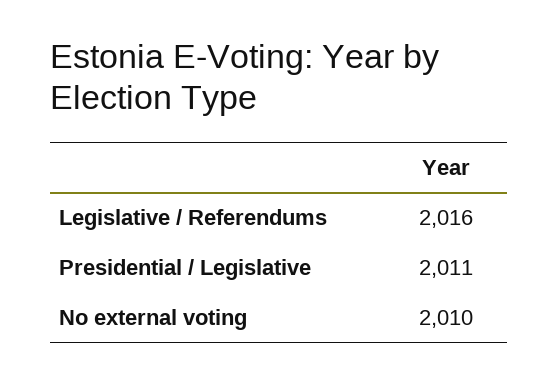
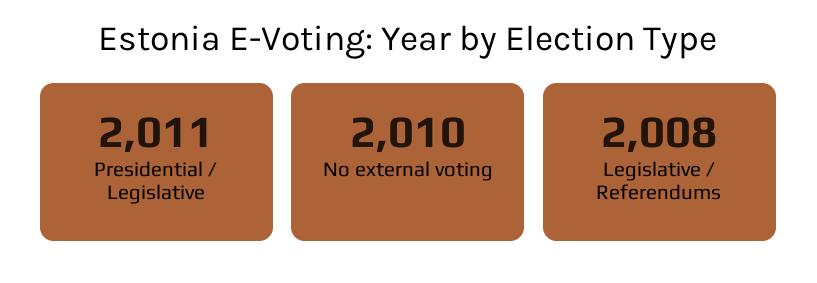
Legislative / Referendums: 2016 -> 2008

